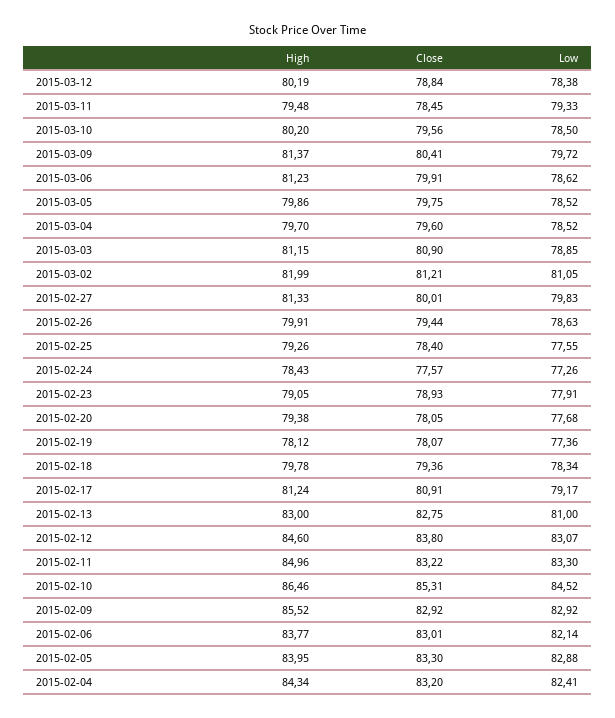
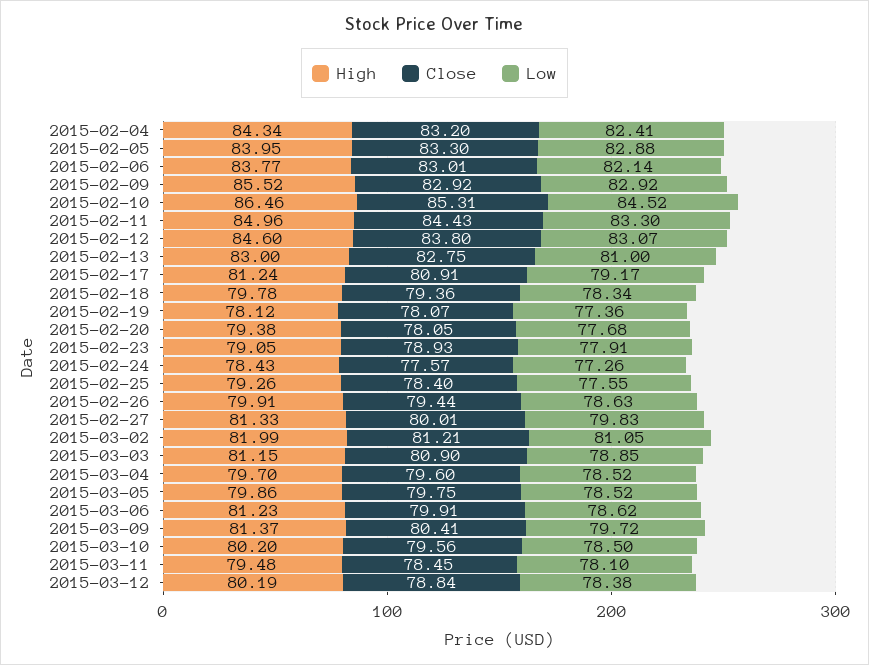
Low, 2015-03-11: 79.33 -> 78.1
Close, 2015-02-11: 83.22 -> 84.43

